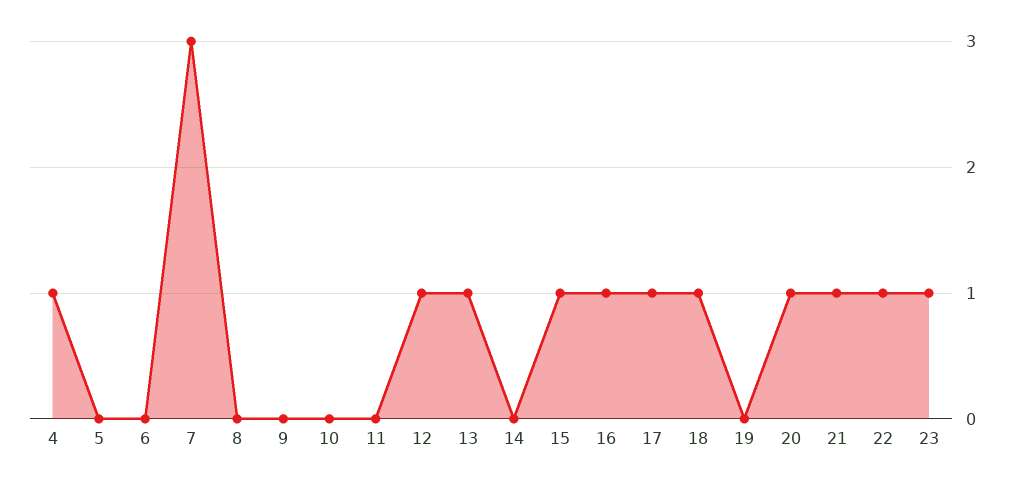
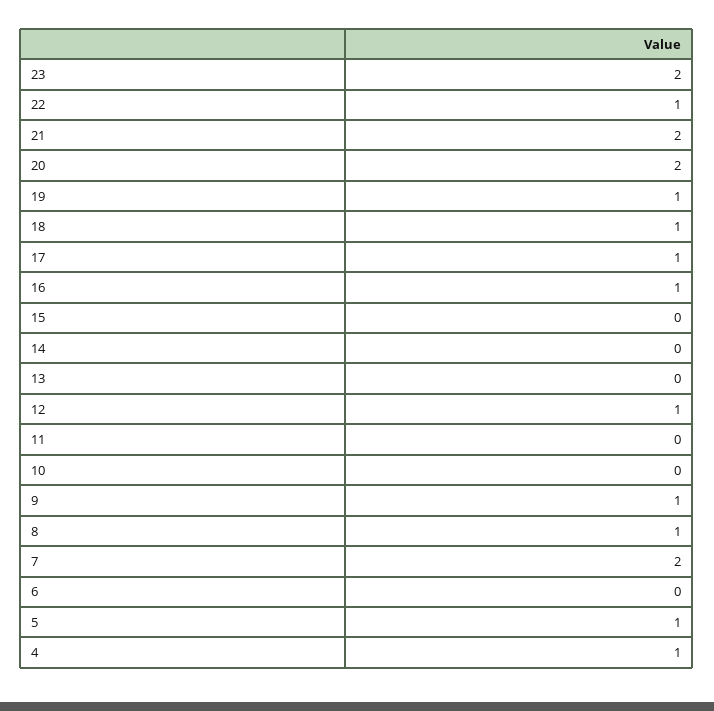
5: 0 -> 1
7: 3 -> 2
8: 0 -> 1
9: 0 -> 1
13: 1 -> 0
15: 1 -> 0
19: 0 -> 1
20: 1 -> 2
21: 1 -> 2
23: 1 -> 2

